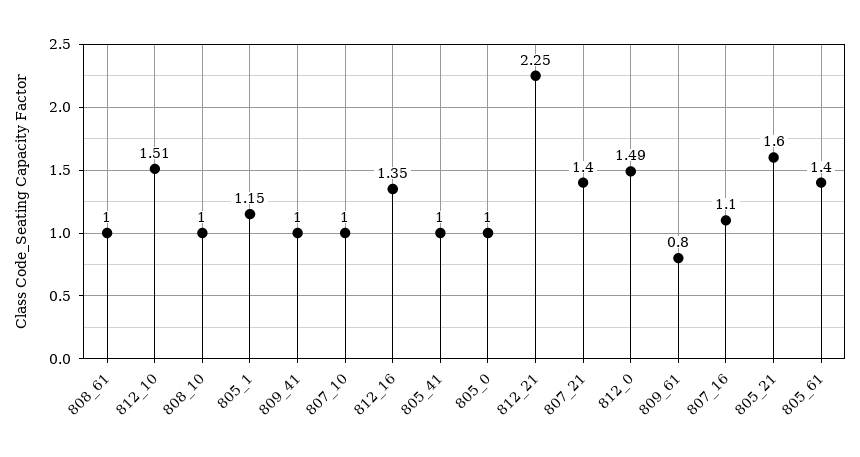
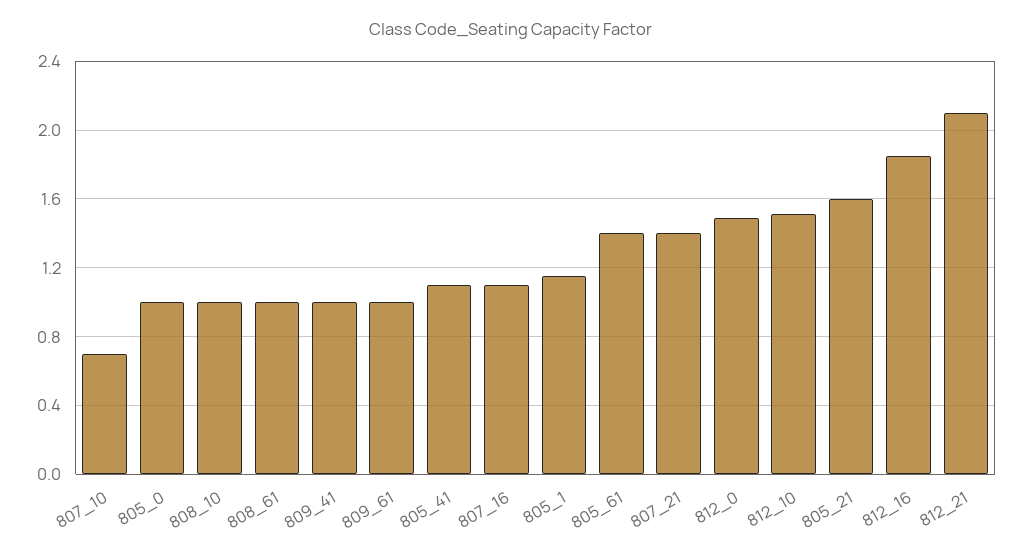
807_10: 1 -> 0.7
812_16: 1.35 -> 1.85
805_41: 1 -> 1.1
812_21: 2.25 -> 2.1
809_61: 0.8 -> 1

